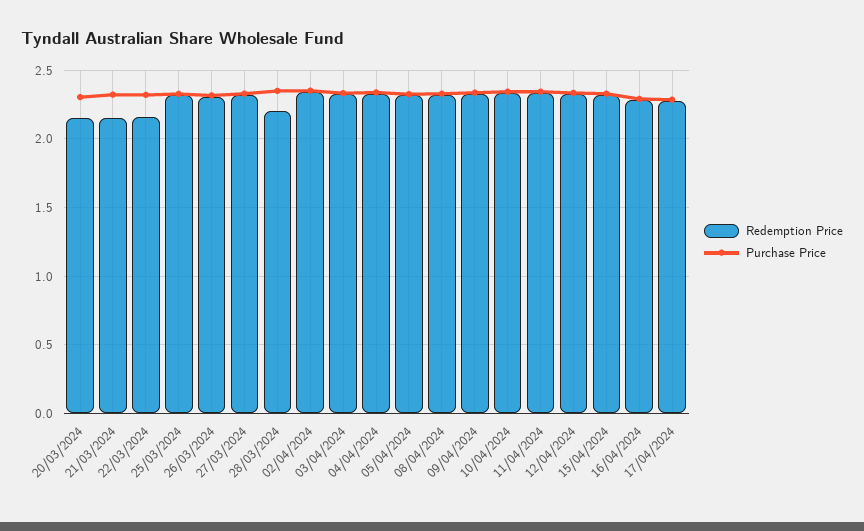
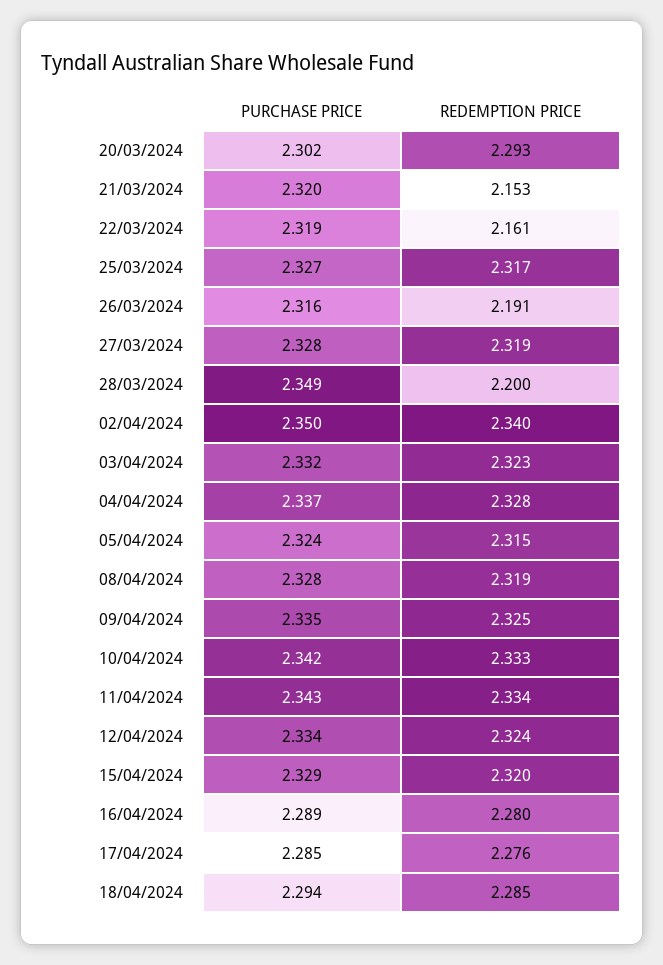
Redemption Price, 20/03/2024: 2.15 -> 2.293
Redemption Price, 26/03/2024: 2.3 -> 2.191
Purchase Price, 18/04/2024: none -> 2.294
Redemption Price, 18/04/2024: none -> 2.285

